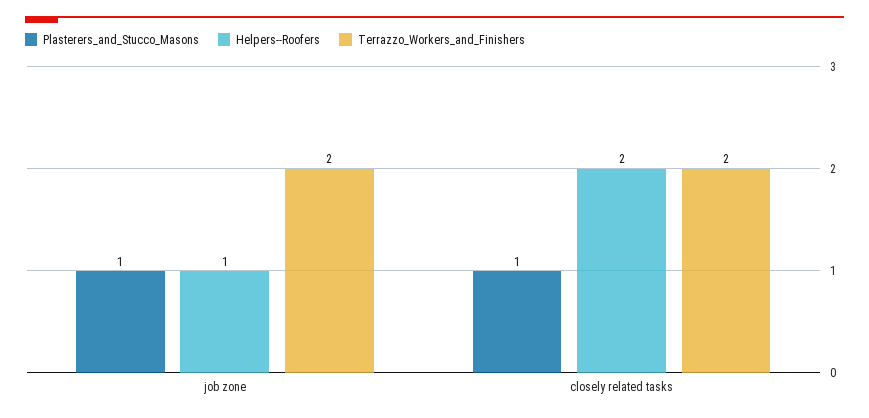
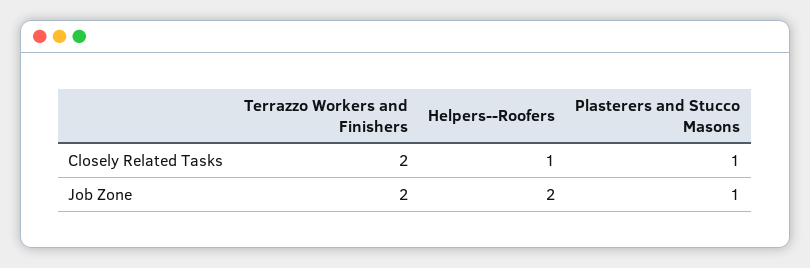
Helpers--Roofers, job zone: 1 -> 2
Helpers--Roofers, closely related tasks: 2 -> 1

